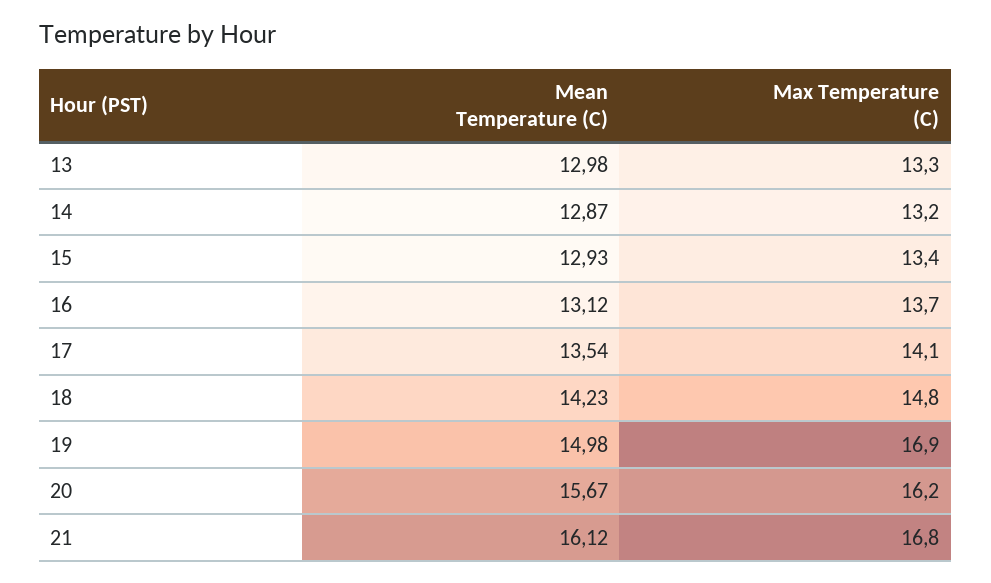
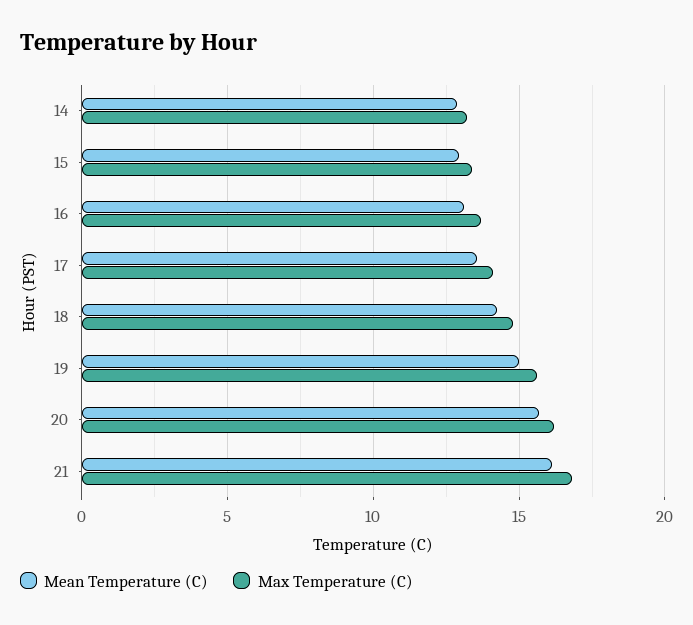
Mean Temperature (C), 13: 12.98 -> none
Max Temperature (C), 13: 13.3 -> none
Max Temperature (C), 19: 16.9 -> 15.5

